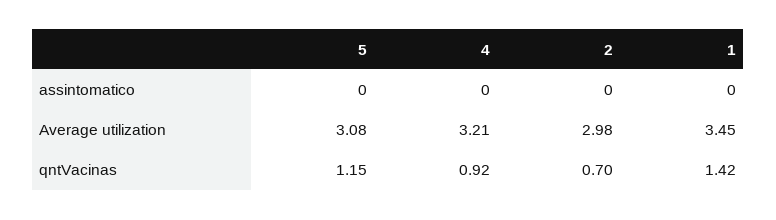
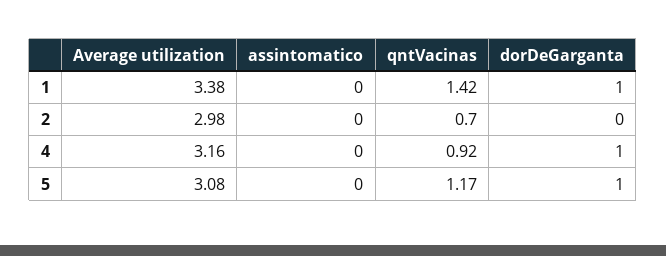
4, Average utilization: 3.21 -> 3.16
1, Average utilization: 3.45 -> 3.38
5, qntVacinas: 1.15 -> 1.17
1, dorDeGarganta: none -> 1
2, dorDeGarganta: none -> 0
4, dorDeGarganta: none -> 1
5, dorDeGarganta: none -> 1

